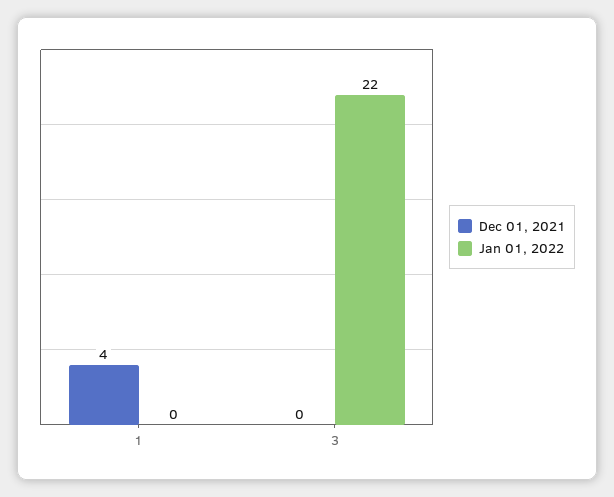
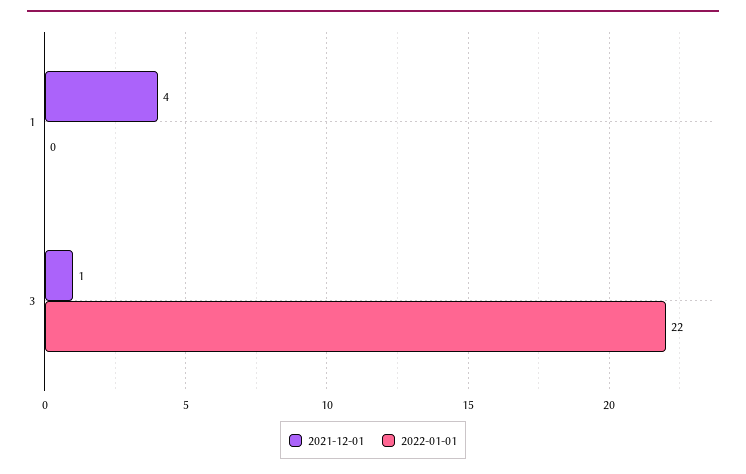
Dec 01, 2021, 3: 0 -> 1

